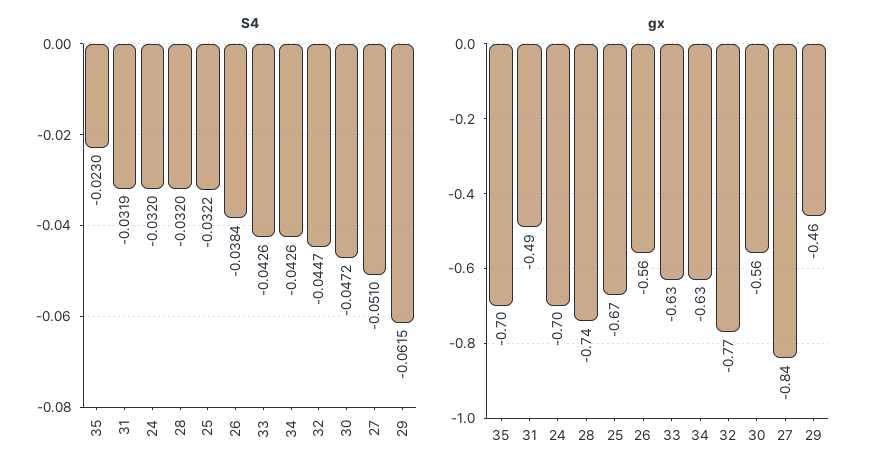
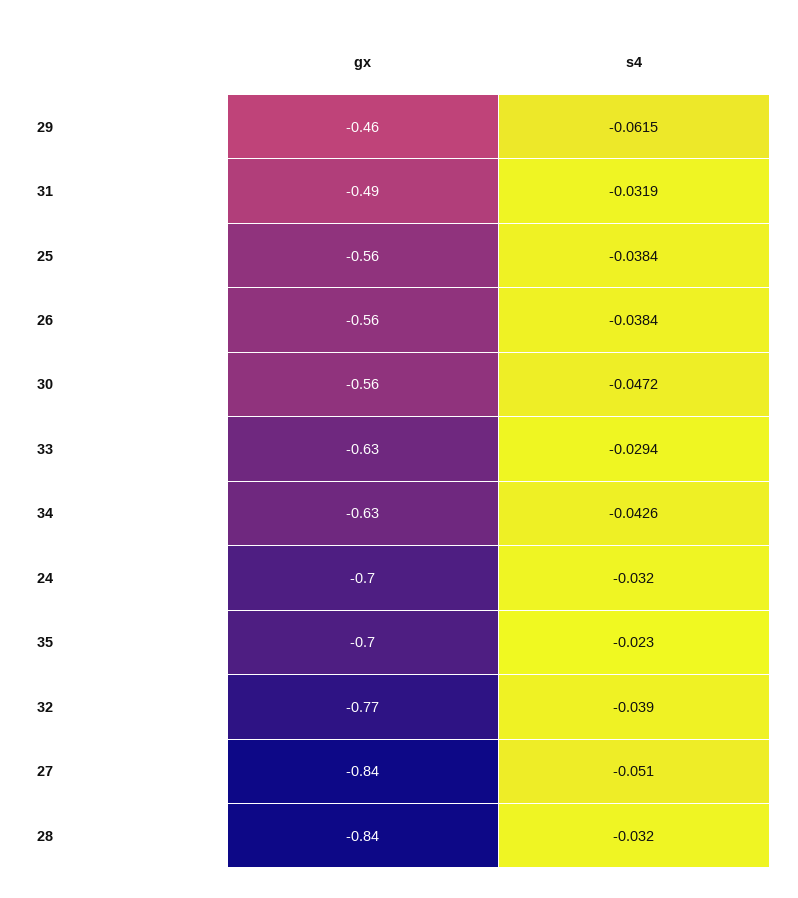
S4, 25: -0.0322 -> -0.0384
S4, 33: -0.0426 -> -0.0294
S4, 32: -0.0447 -> -0.039
gx, 28: -0.74 -> -0.84
gx, 25: -0.67 -> -0.56

